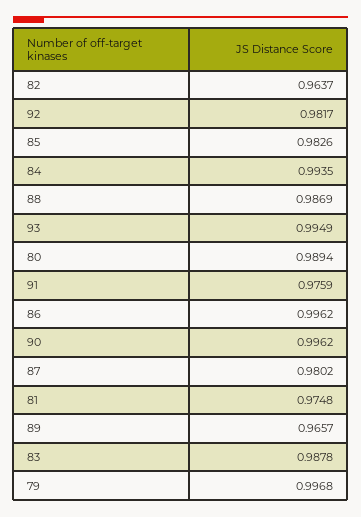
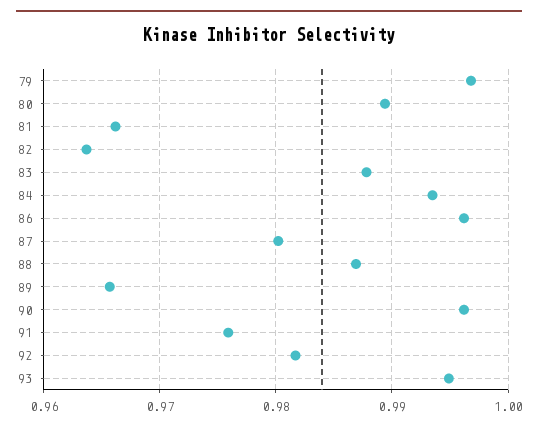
85: 0.9826 -> none
81: 0.9748 -> 0.966

